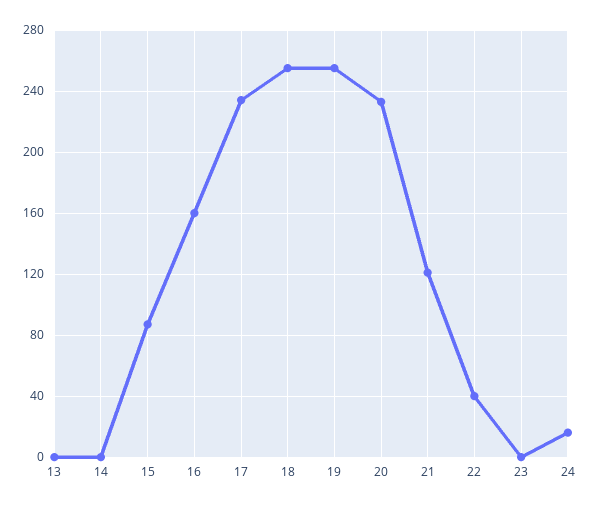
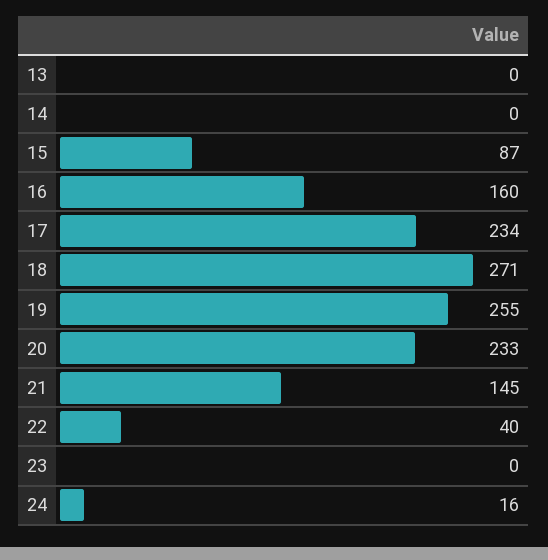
18: 255 -> 271
21: 120 -> 145

